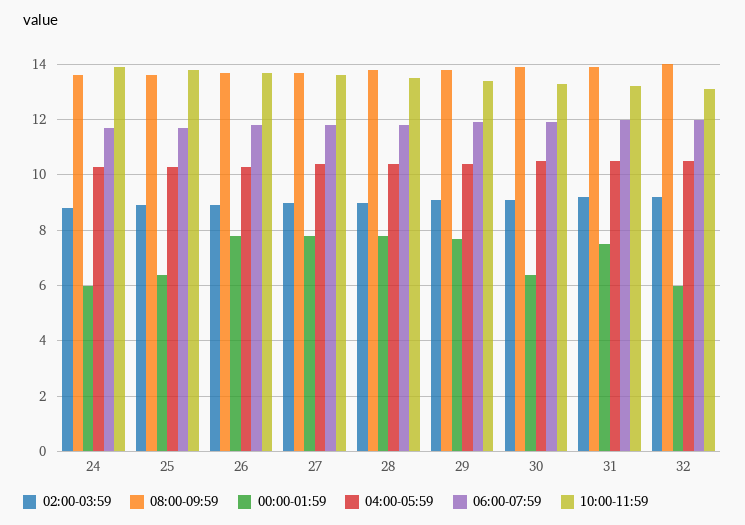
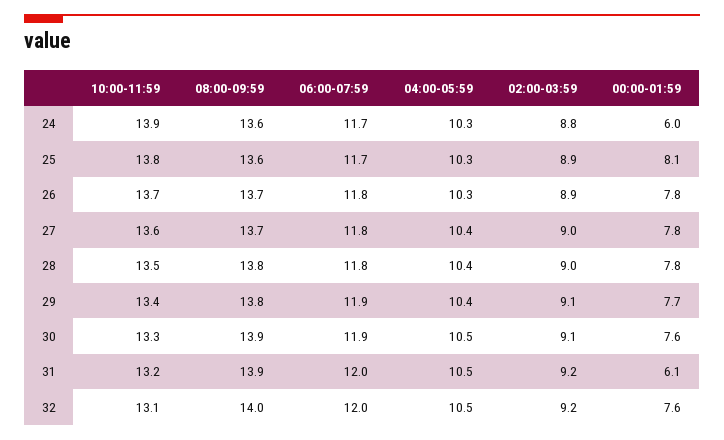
00:00-01:59, 25: 6.5 -> 8.1
00:00-01:59, 30: 6.5 -> 7.6
00:00-01:59, 31: 7.5 -> 6.1
00:00-01:59, 32: 6 -> 7.6

